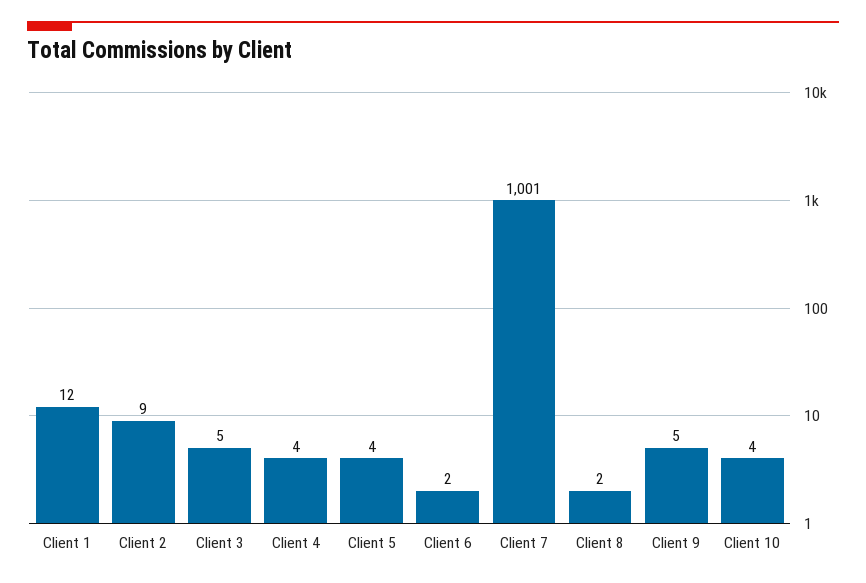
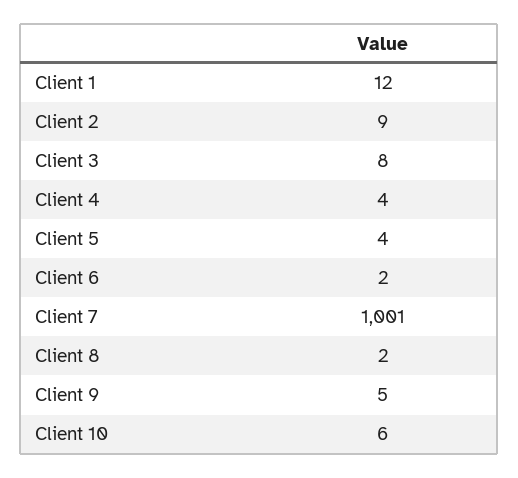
Client 3: 5 -> 8
Client 10: 4 -> 6

